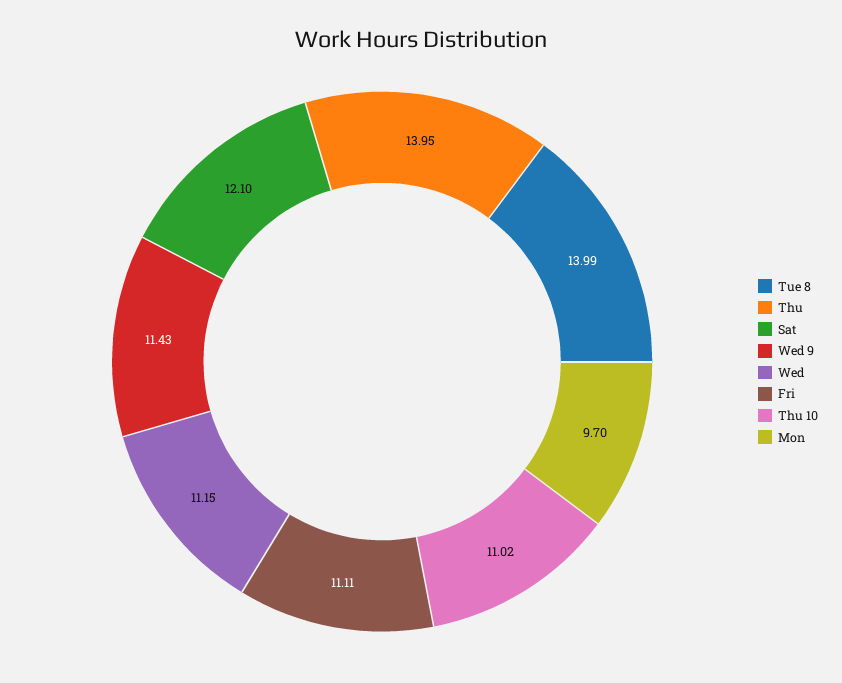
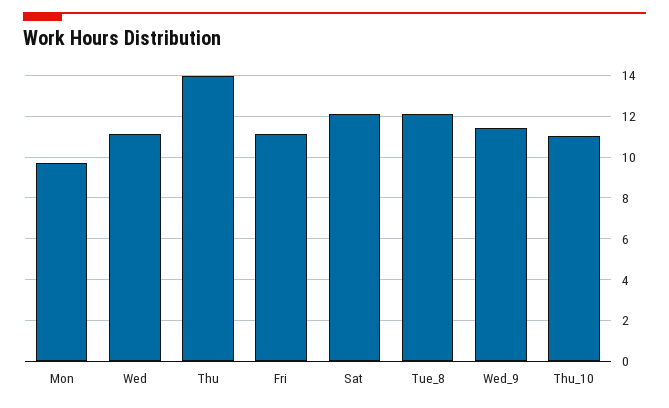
Tue 8: 13.99 -> 12

